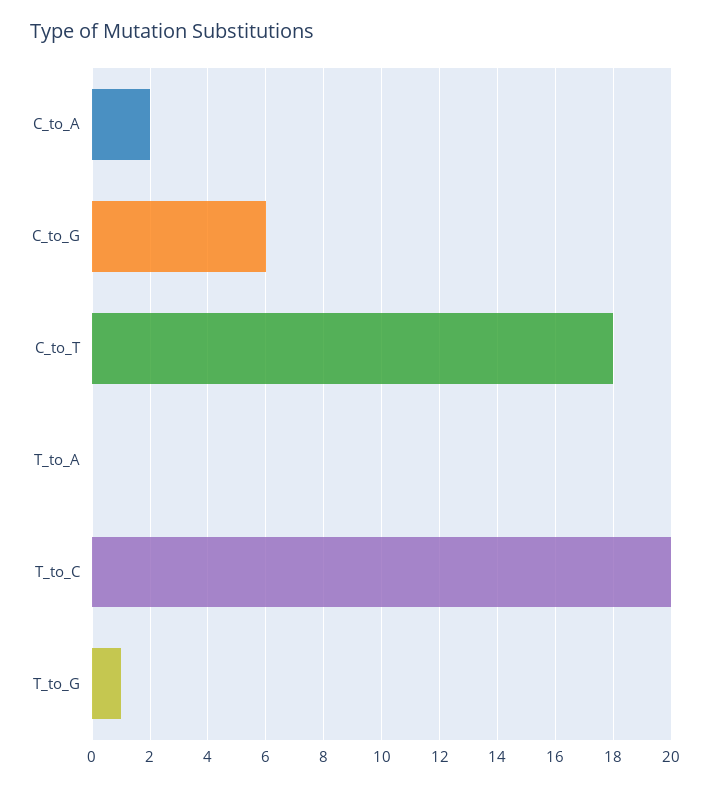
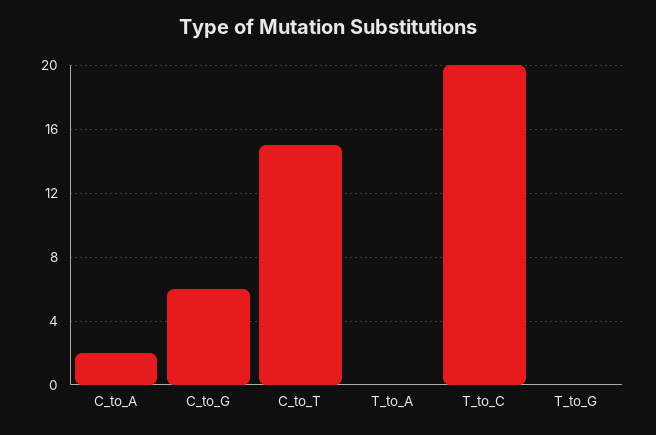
C_to_T: 18 -> 15
T_to_G: 1 -> 0

